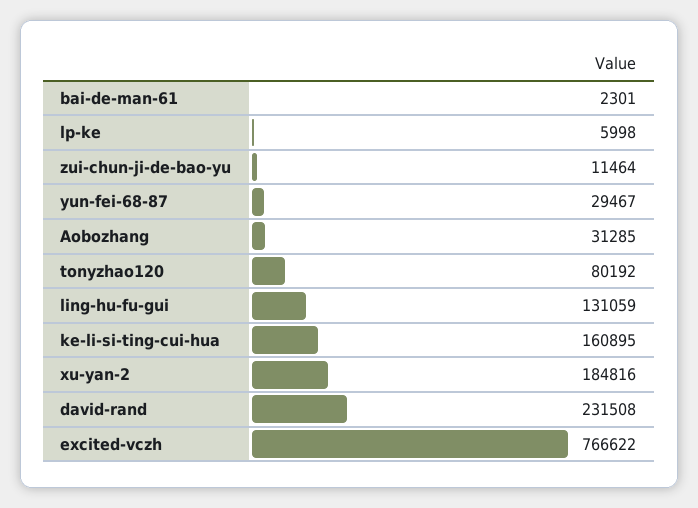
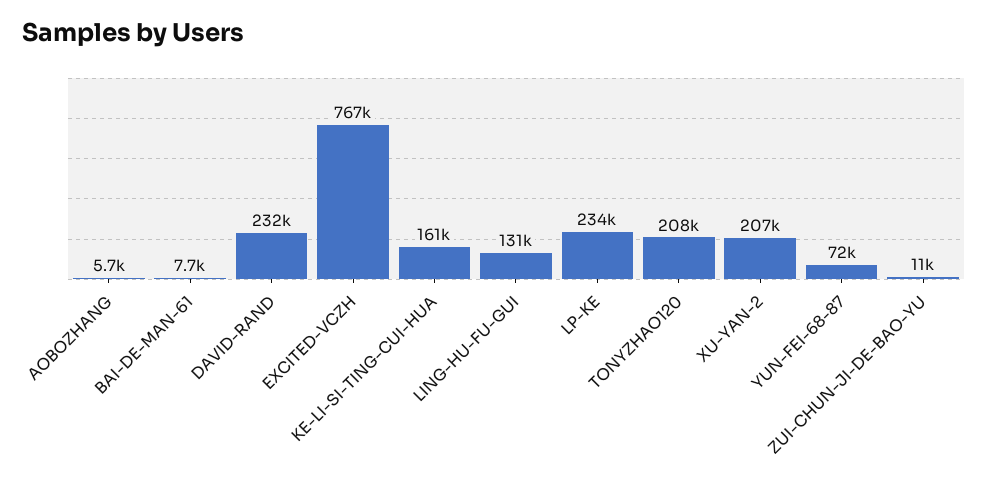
bai-de-man-61: 2301 -> 7700
lp-ke: 5998 -> 234000
yun-fei-68-87: 29467 -> 72000
Aobozhang: 31285 -> 5700
tonyzhao120: 80192 -> 208000
xu-yan-2: 184816 -> 207000

